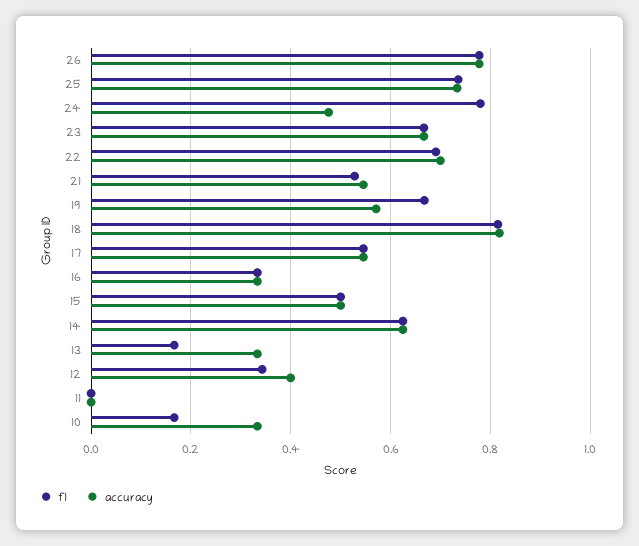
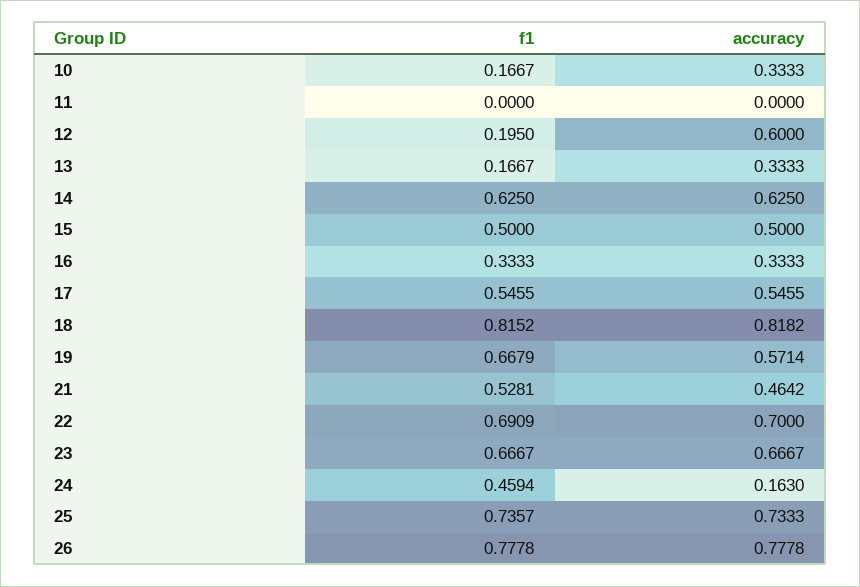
f1, 24: 0.78 -> 0.4594
accuracy, 24: 0.48 -> 0.163
accuracy, 21: 0.54 -> 0.4642
f1, 12: 0.34 -> 0.195
accuracy, 12: 0.4 -> 0.6

